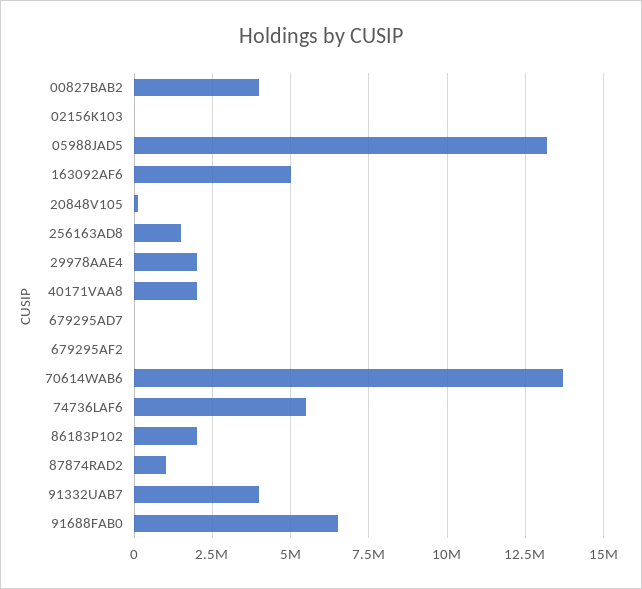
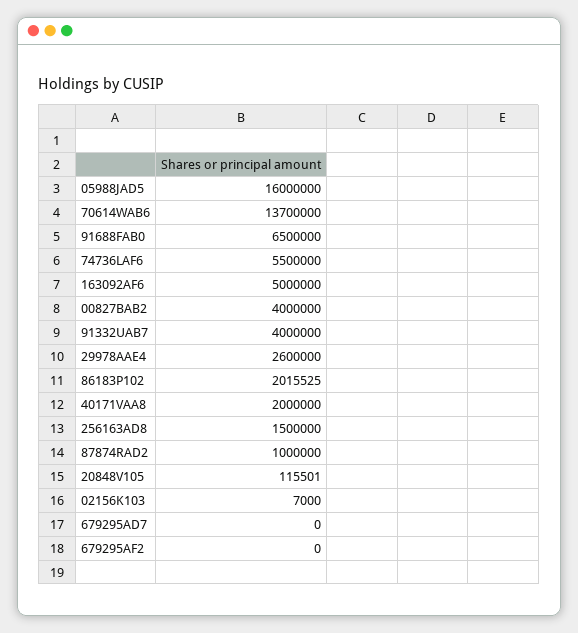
05988JAD5: 13250000 -> 16000000
29978AAE4: 2000000 -> 2600000

